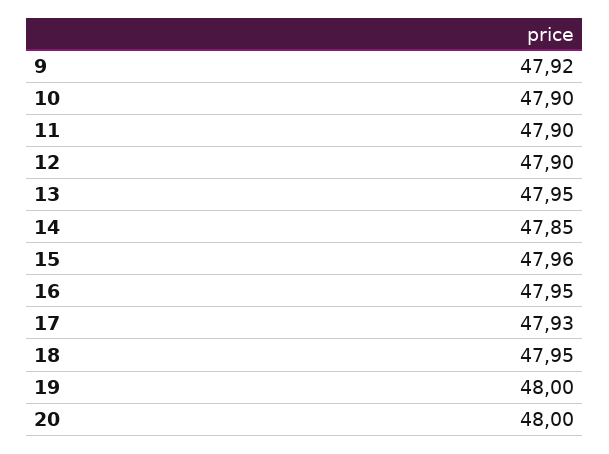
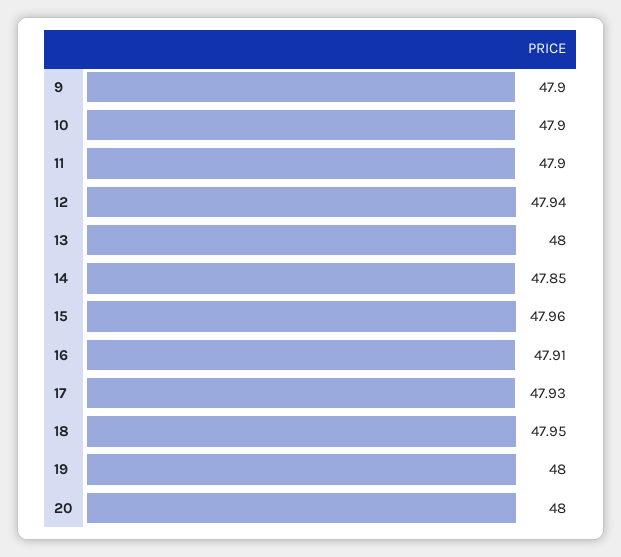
9: 47.92 -> 47.9
12: 47.9 -> 47.94
13: 47.95 -> 48
16: 47.95 -> 47.91

